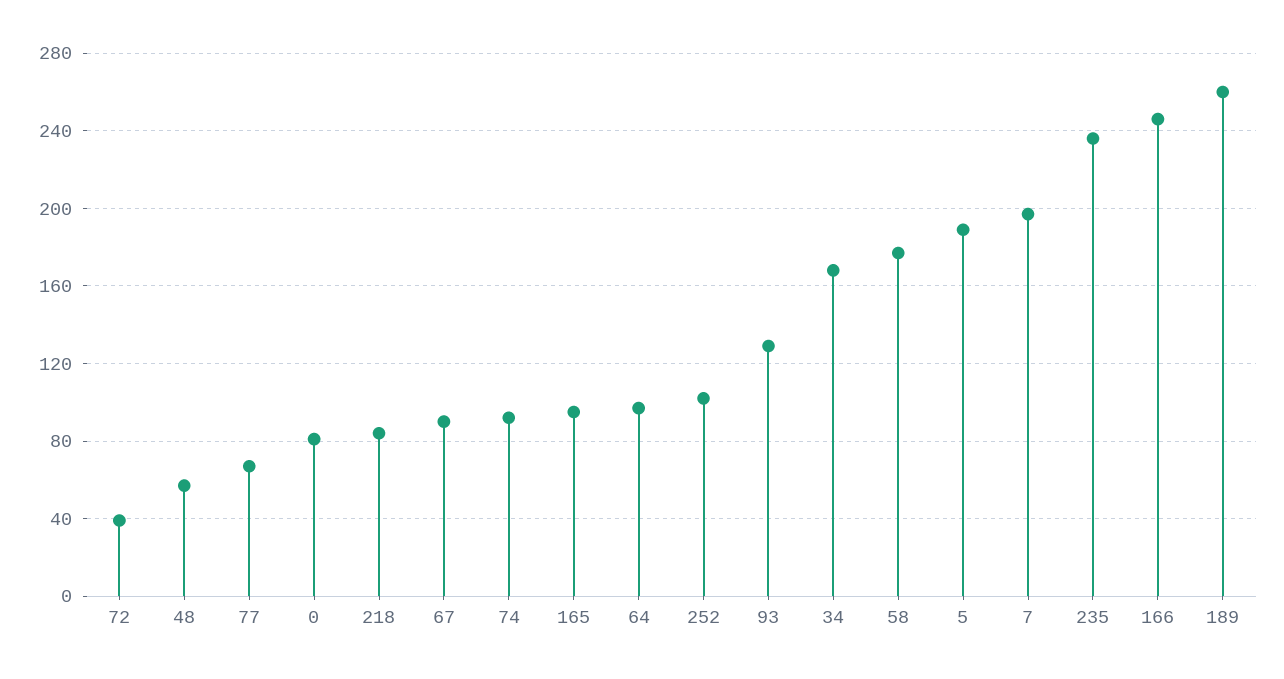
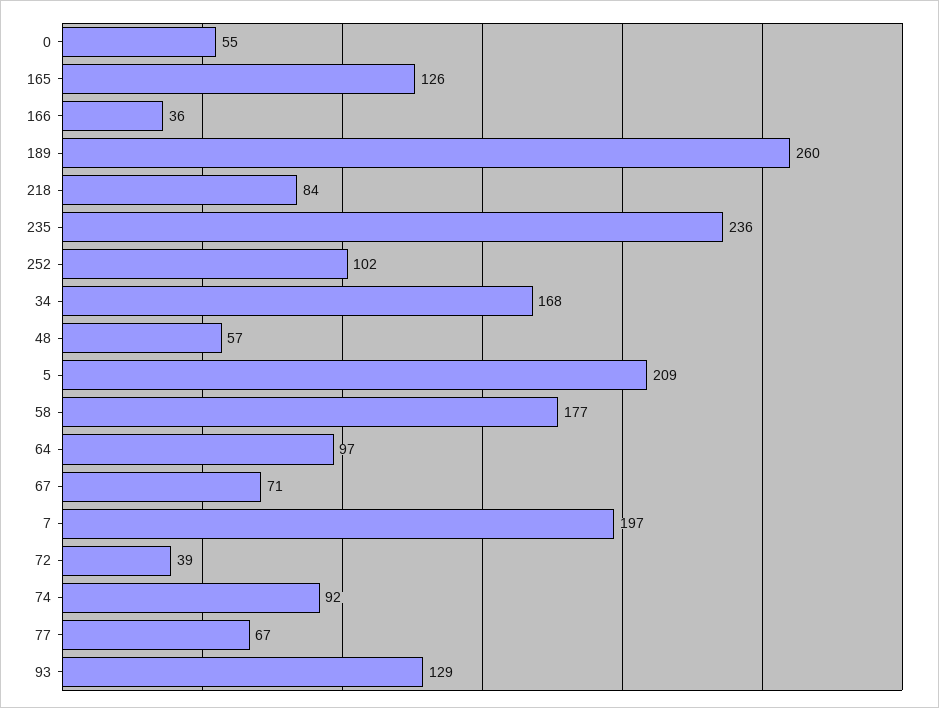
0: 80 -> 55
67: 90 -> 71
165: 95 -> 126
5: 190 -> 209
166: 245 -> 36

